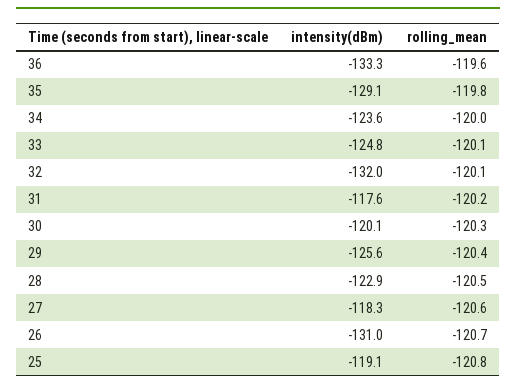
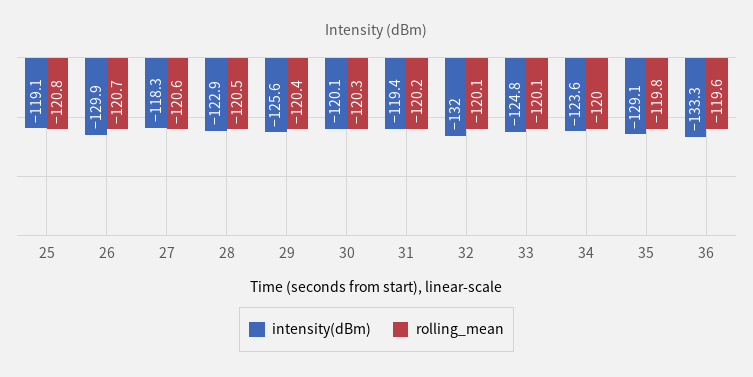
intensity(dBm), 31: -117.6 -> -119.4
intensity(dBm), 26: -131 -> -129.9

